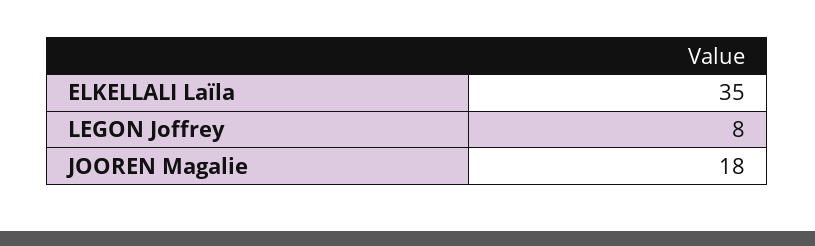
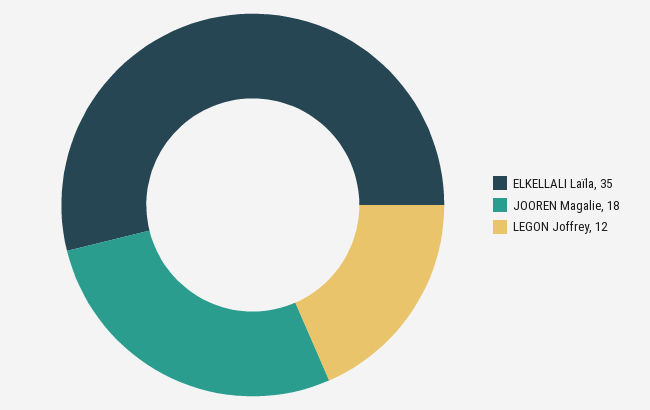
LEGON Joffrey: 8 -> 12

